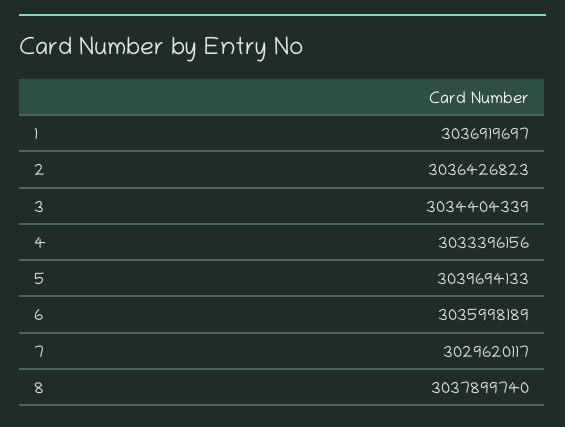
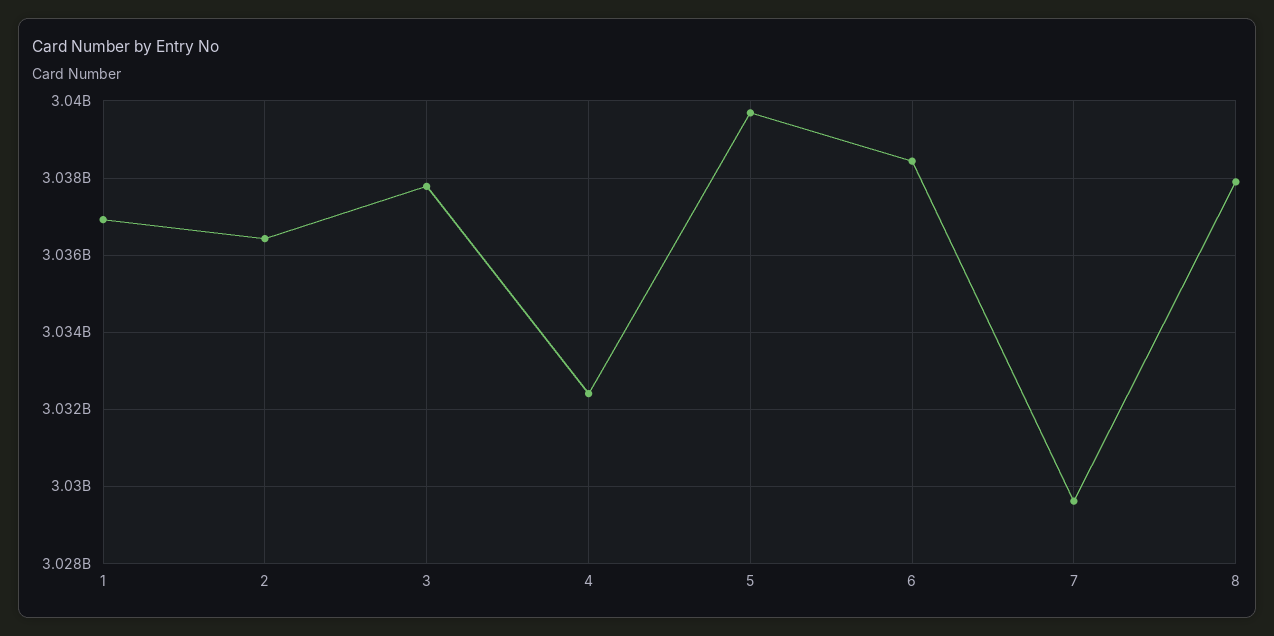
3: 3034404339 -> 3037800000
4: 3033396156 -> 3032400000
6: 3035998189 -> 3038400000

